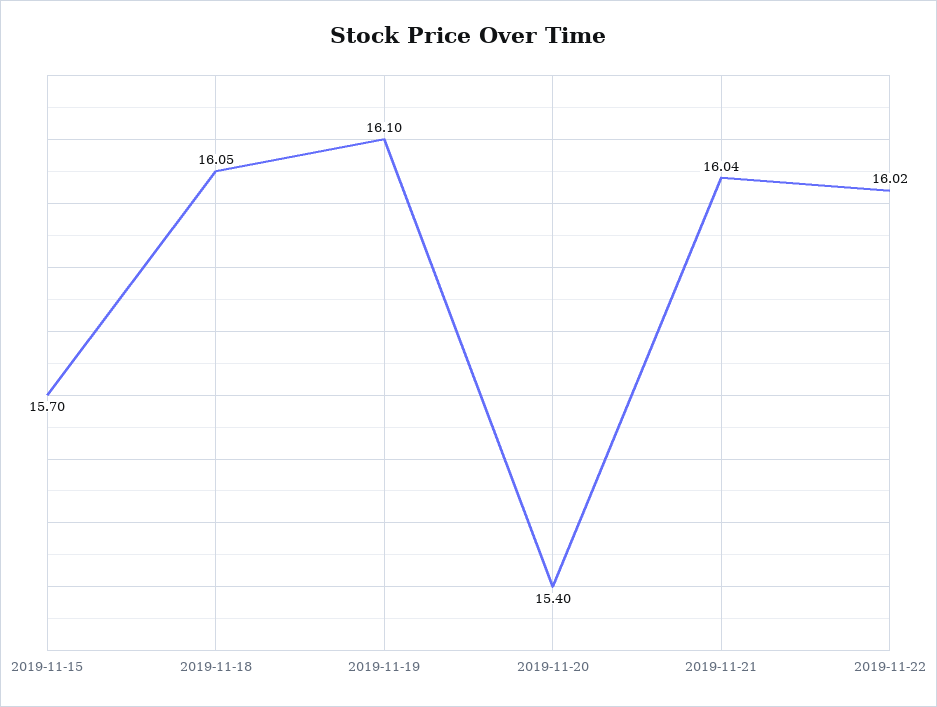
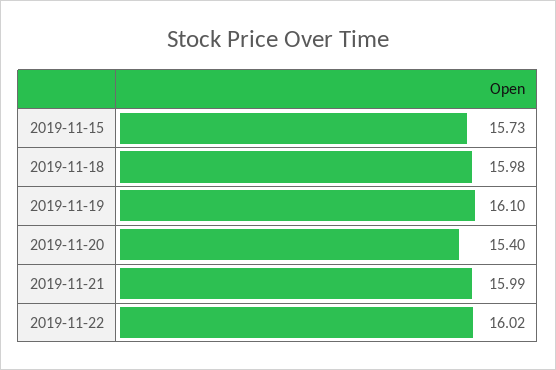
2019-11-15: 15.7 -> 15.73
2019-11-18: 16.05 -> 15.98
2019-11-21: 16.04 -> 15.99

